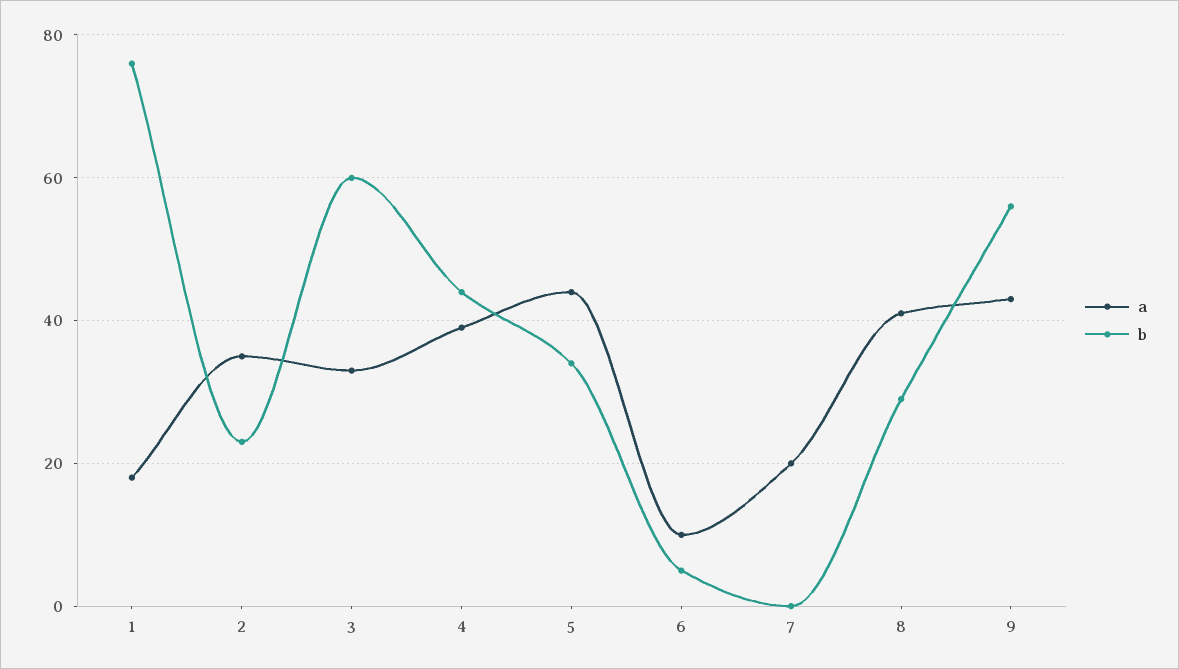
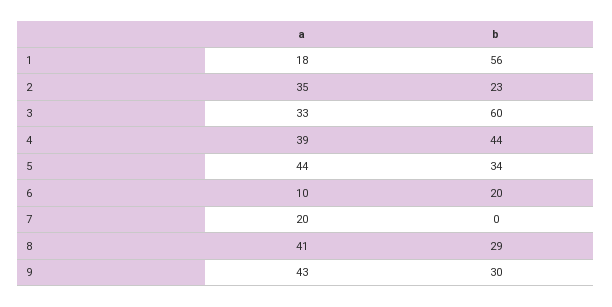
b, 1: 75 -> 56
b, 6: 5 -> 20
b, 9: 55 -> 30

